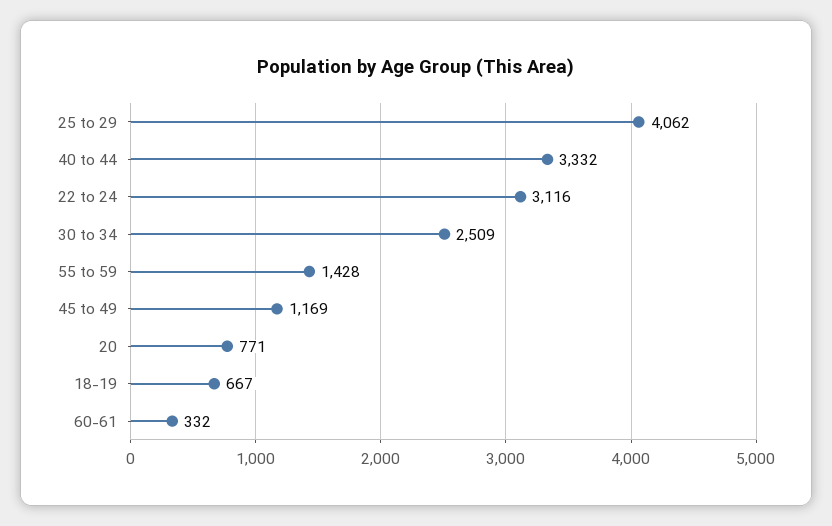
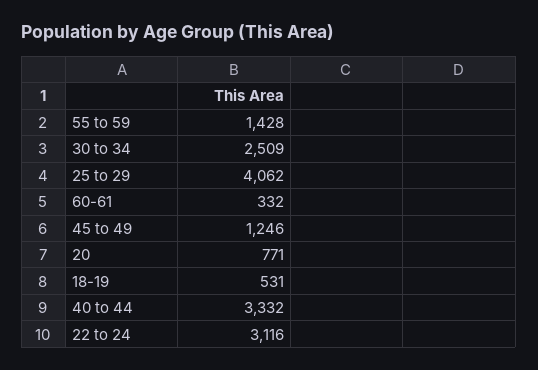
45 to 49: 1169 -> 1246
18-19: 667 -> 531

